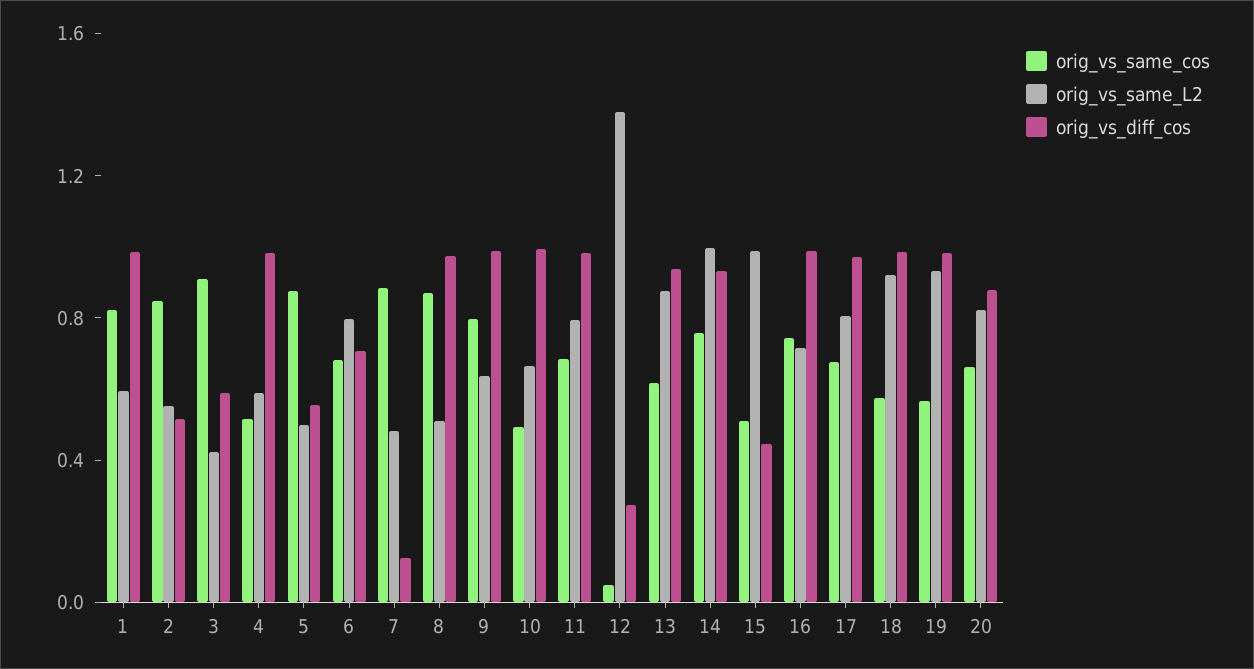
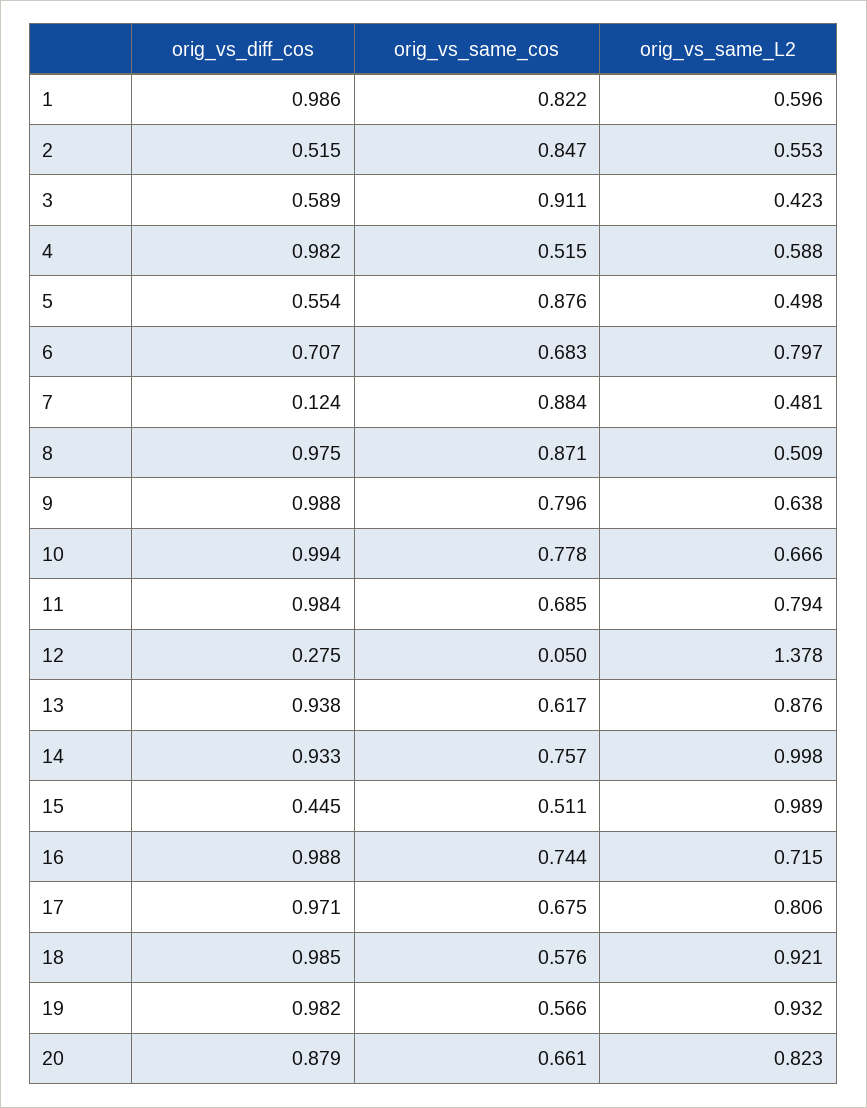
orig_vs_same_cos, 10: 0.5 -> 0.778

